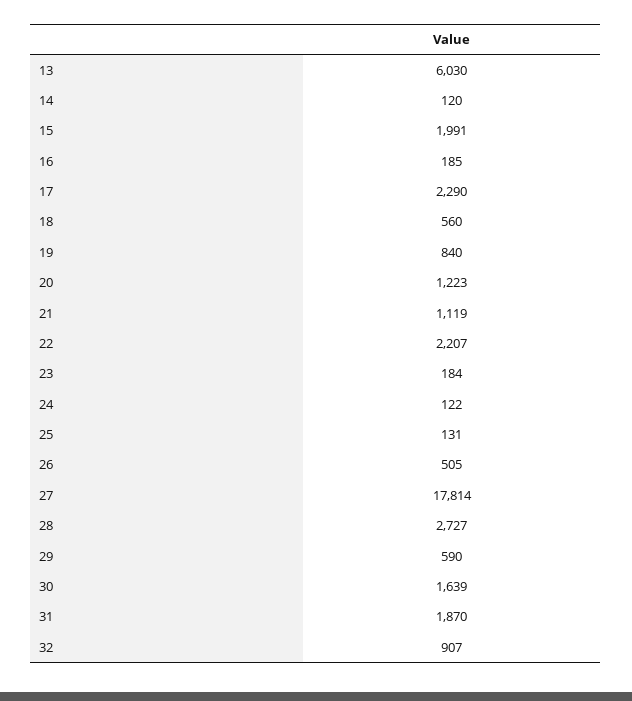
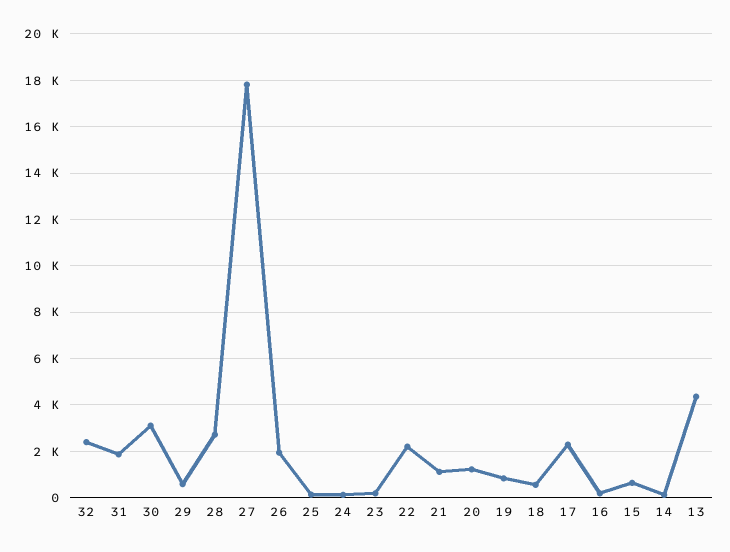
13: 6030 -> 4500
15: 1991 -> 500
26: 505 -> 2000
30: 1639 -> 3000
32: 907 -> 2500

